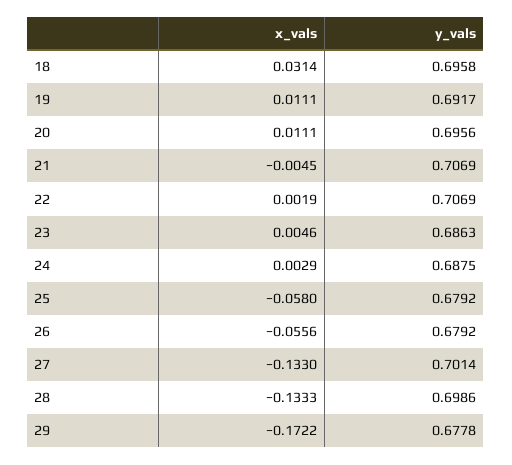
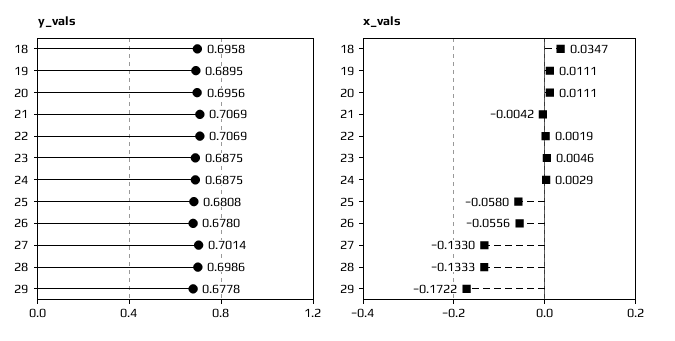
x_vals, 18: 0.0314 -> 0.0347
y_vals, 19: 0.6917 -> 0.6895
x_vals, 21: -0.0045 -> -0.0042
y_vals, 23: 0.6863 -> 0.6875
y_vals, 25: 0.6792 -> 0.6808
y_vals, 26: 0.6792 -> 0.678

